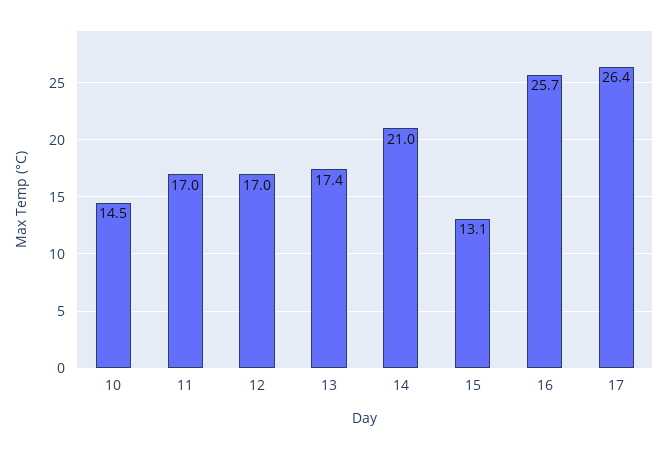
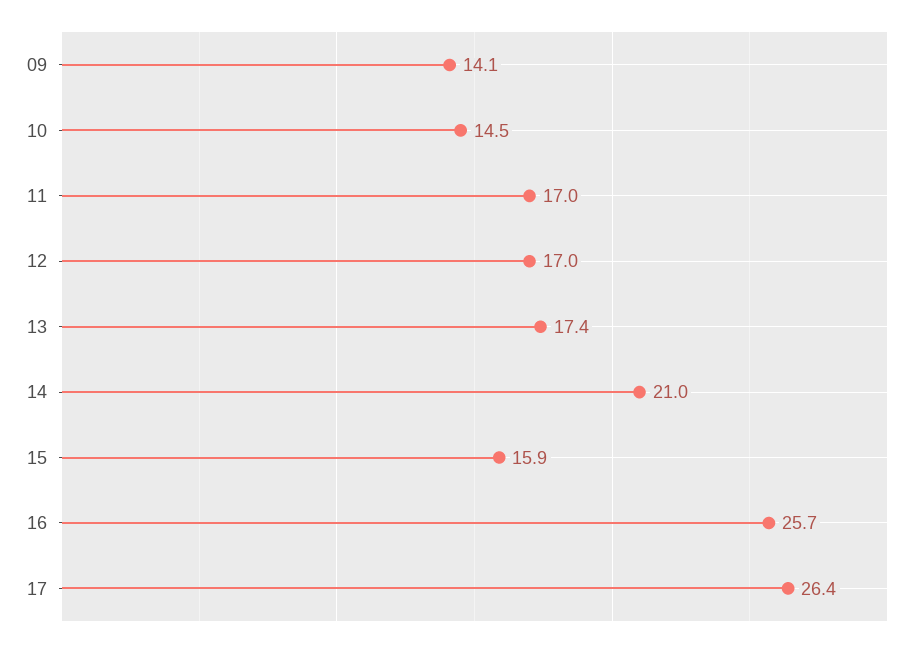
15: 13.1 -> 15.9
09: none -> 14.1

